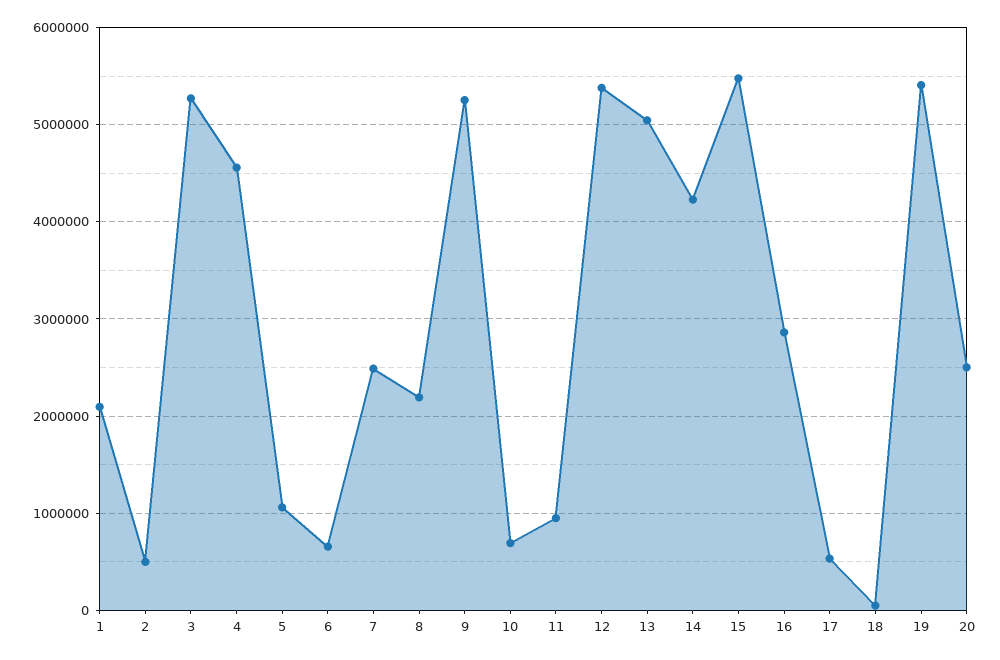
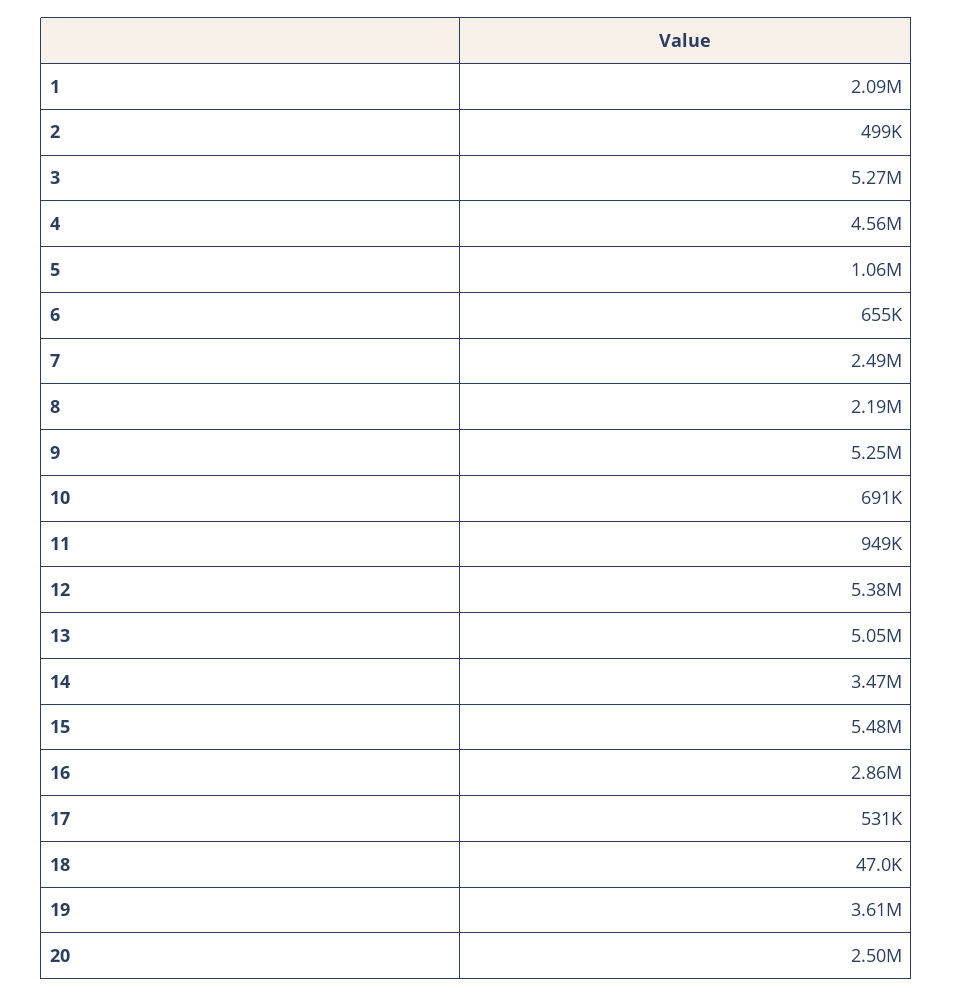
14: 4200000 -> 3470000
19: 5400000 -> 3610000

